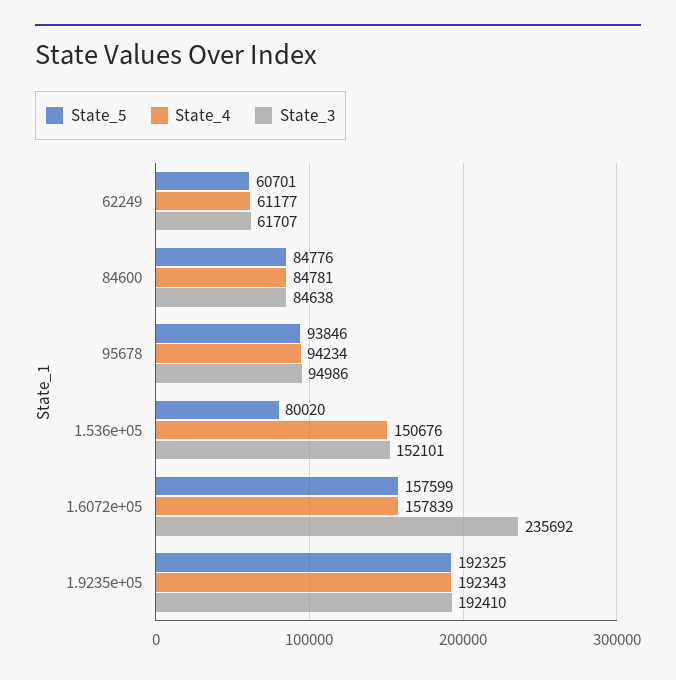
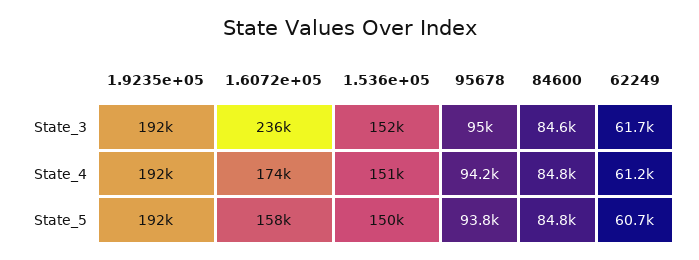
State_5, 1.536e+05: 80020 -> 150000
State_4, 1.6072e+05: 157839 -> 174000

